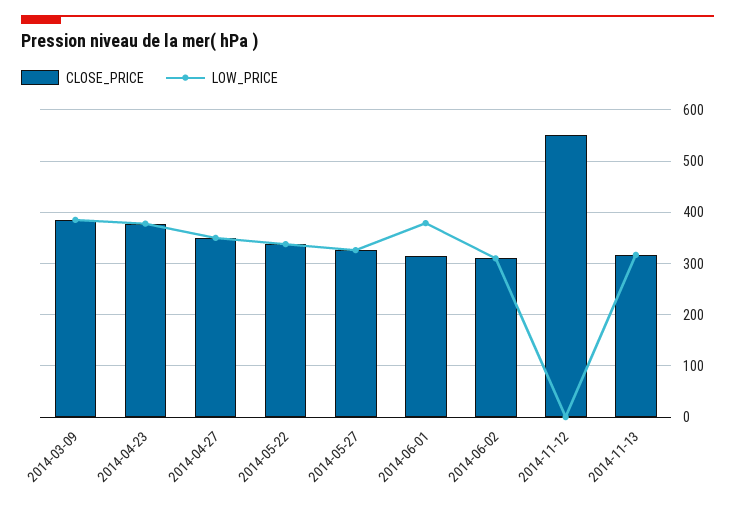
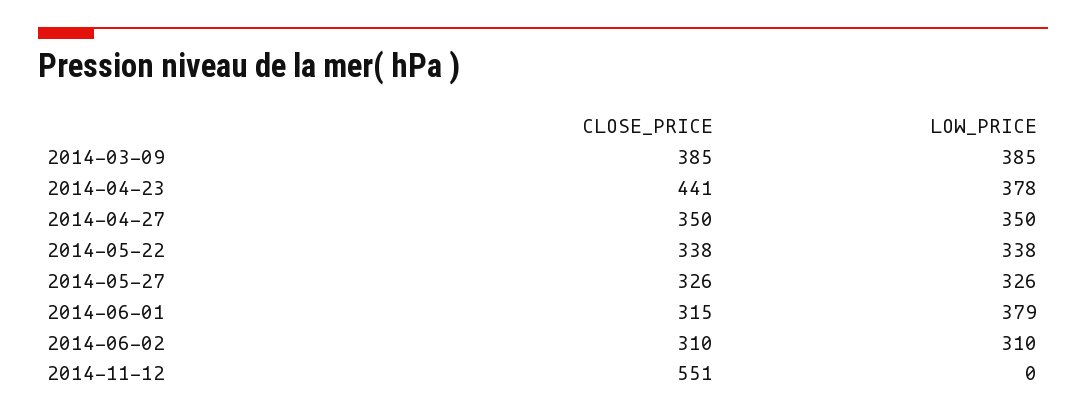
CLOSE_PRICE, 2014-04-23: 380 -> 441
CLOSE_PRICE, 2014-11-13: 320 -> none
LOW_PRICE, 2014-11-13: 320 -> none

